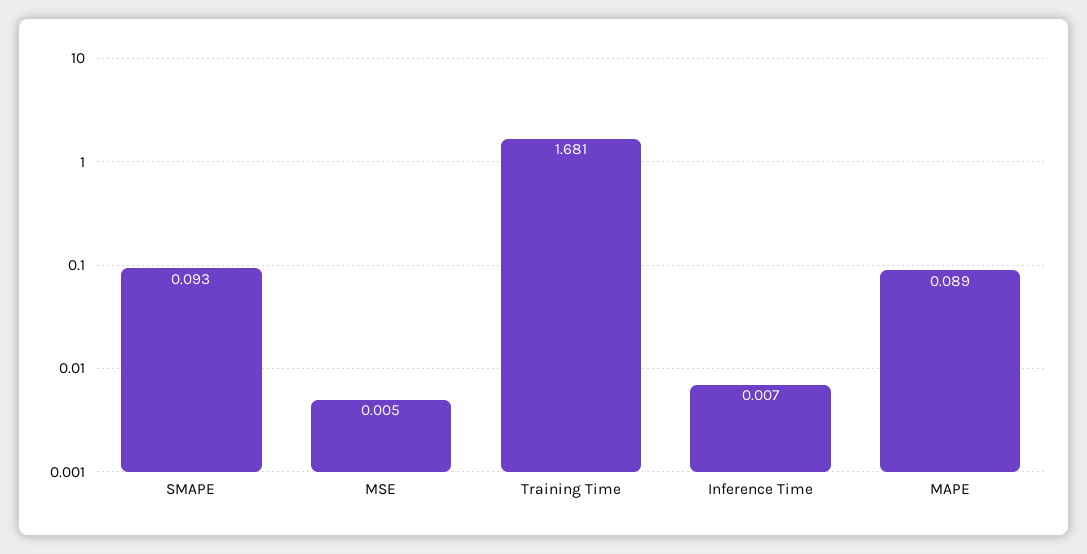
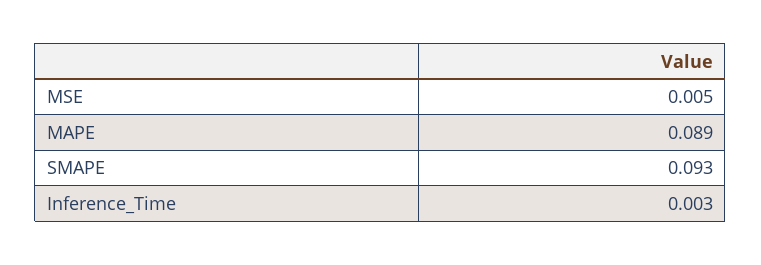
Training Time: 1.681 -> none
Inference Time: 0.007 -> 0.003

